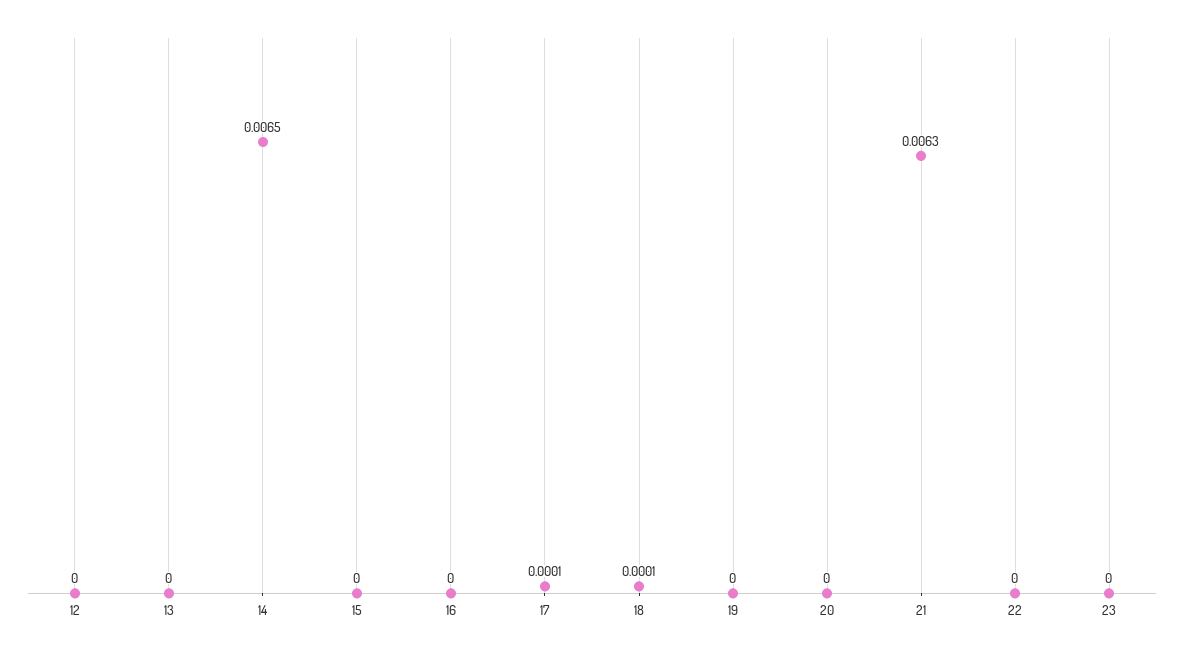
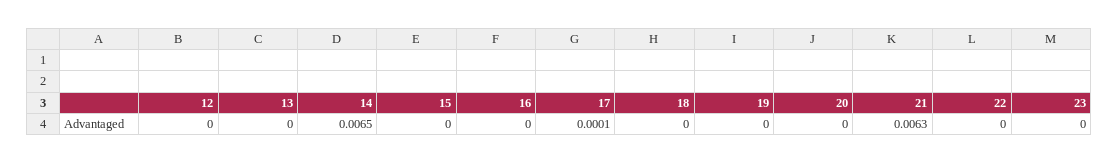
18: 0.0001 -> 0

